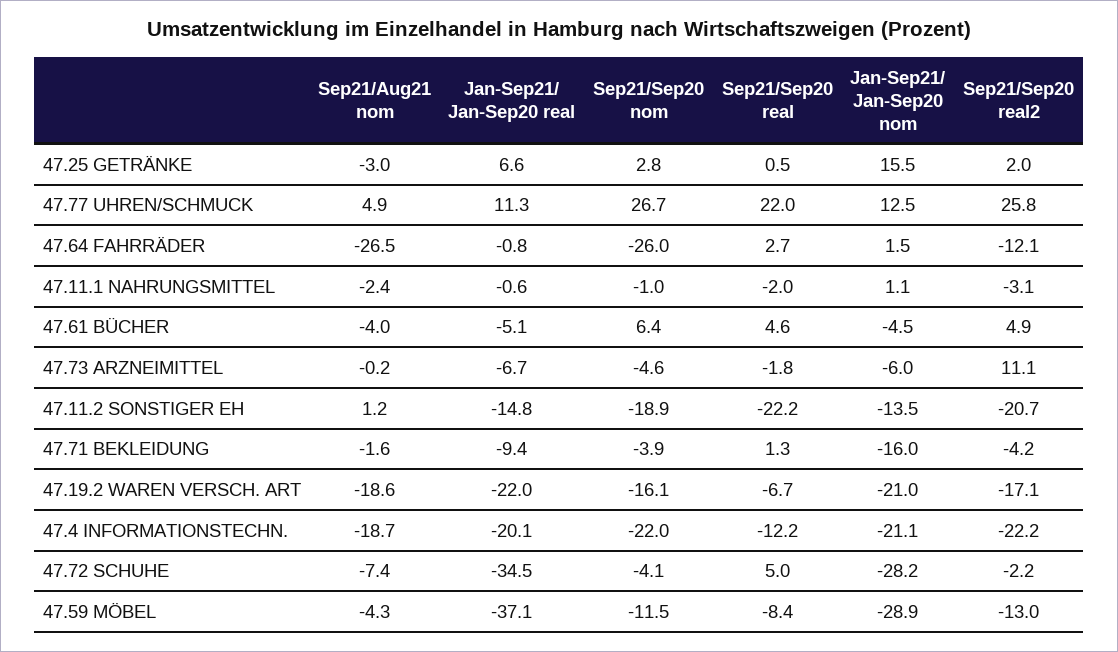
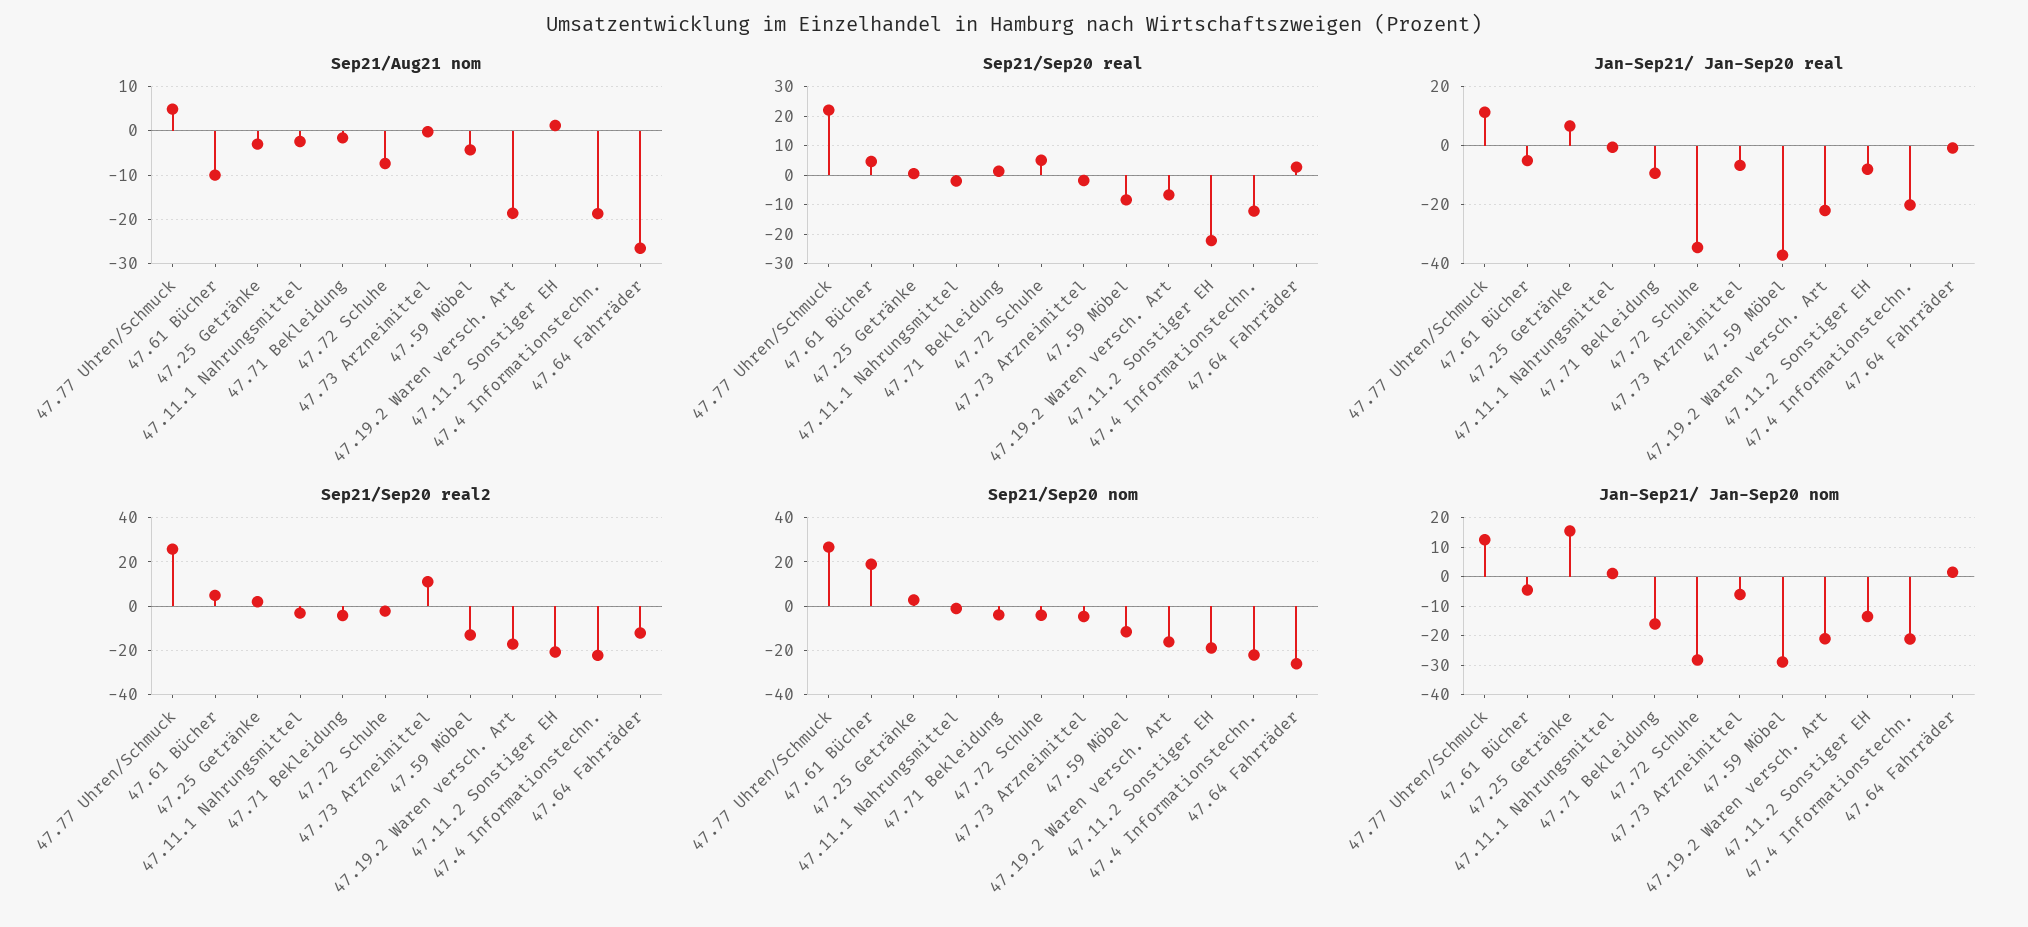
Sep21/Aug21 nom, 47.61 BÜCHER: -4 -> -10
Sep21/Sep20 nom, 47.61 BÜCHER: 6.4 -> 20
Jan-Sep21/ Jan-Sep20 real, 47.11.2 SONSTIGER EH: -14.8 -> -7.5

